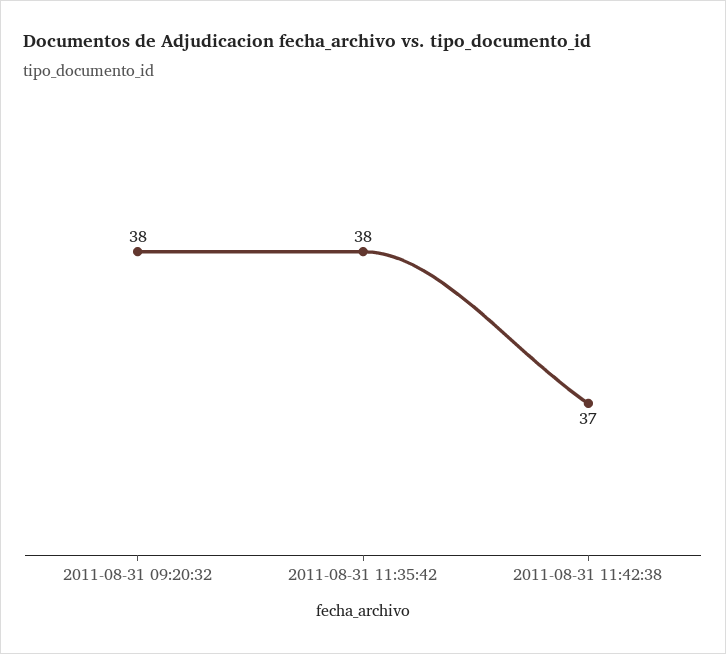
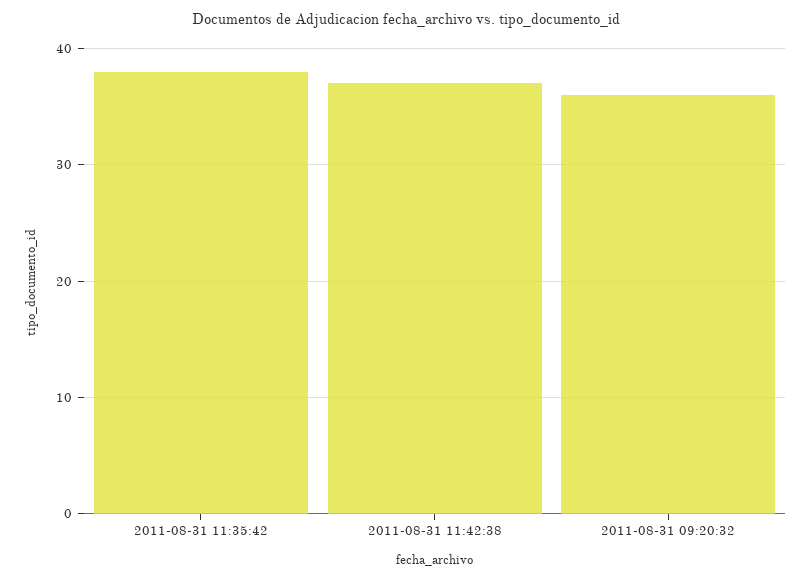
2011-08-31 09:20:32: 38 -> 36

